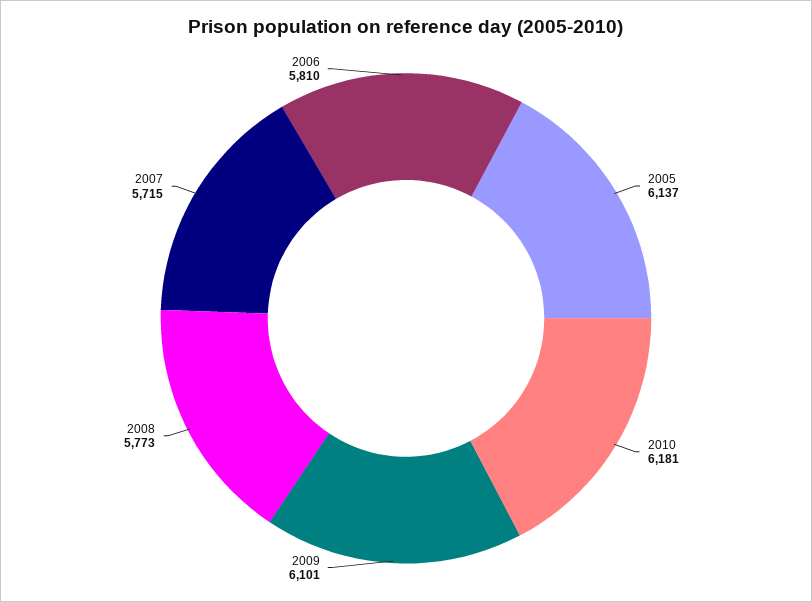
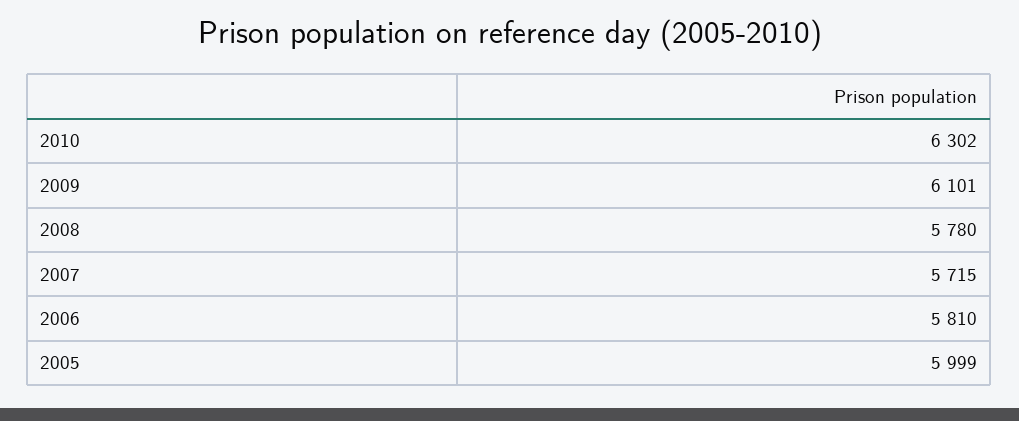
2005: 6137 -> 5999
2010: 6181 -> 6302
2008: 5773 -> 5780

